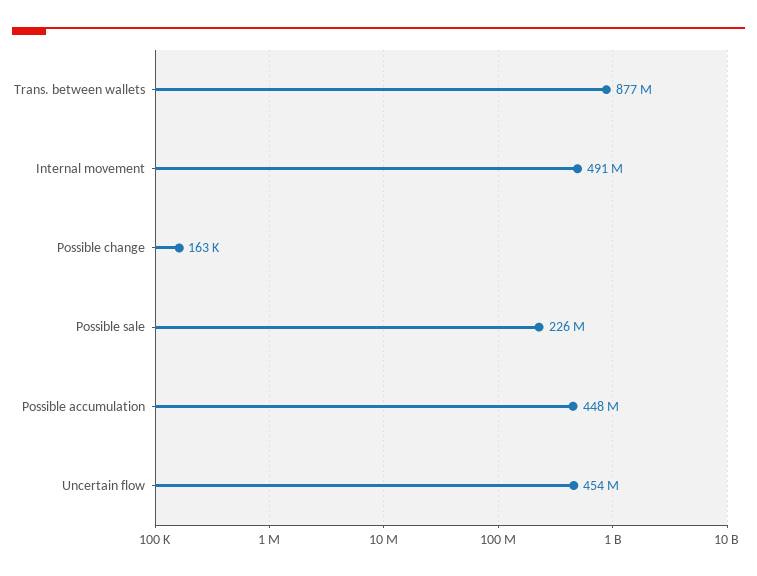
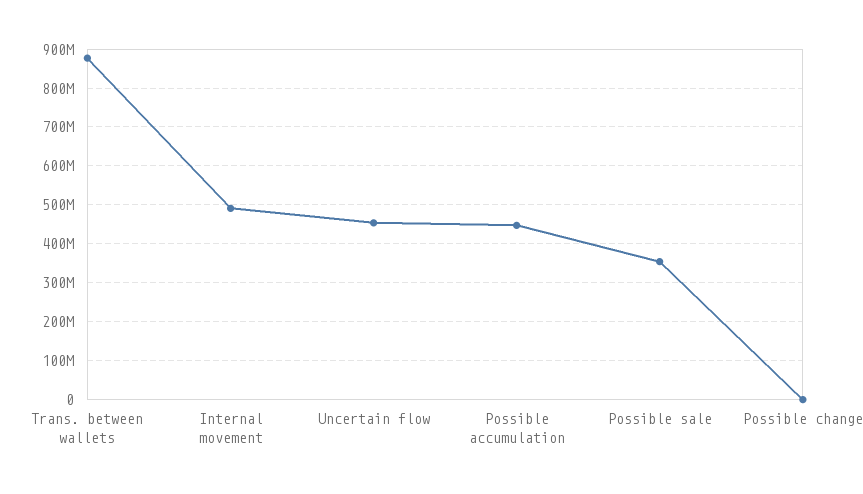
Possible sale: 226000000 -> 360000000

